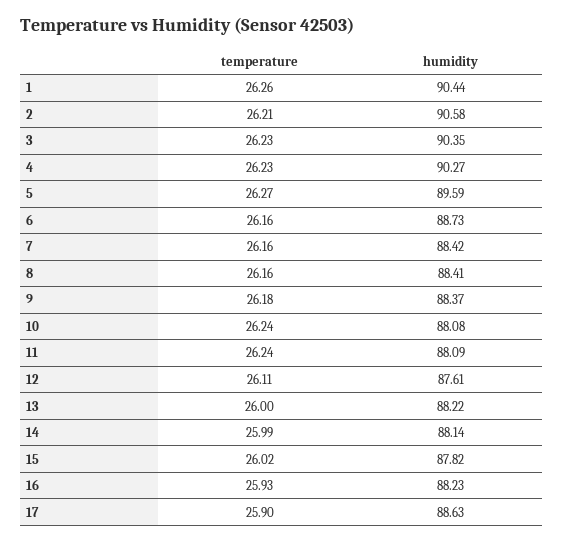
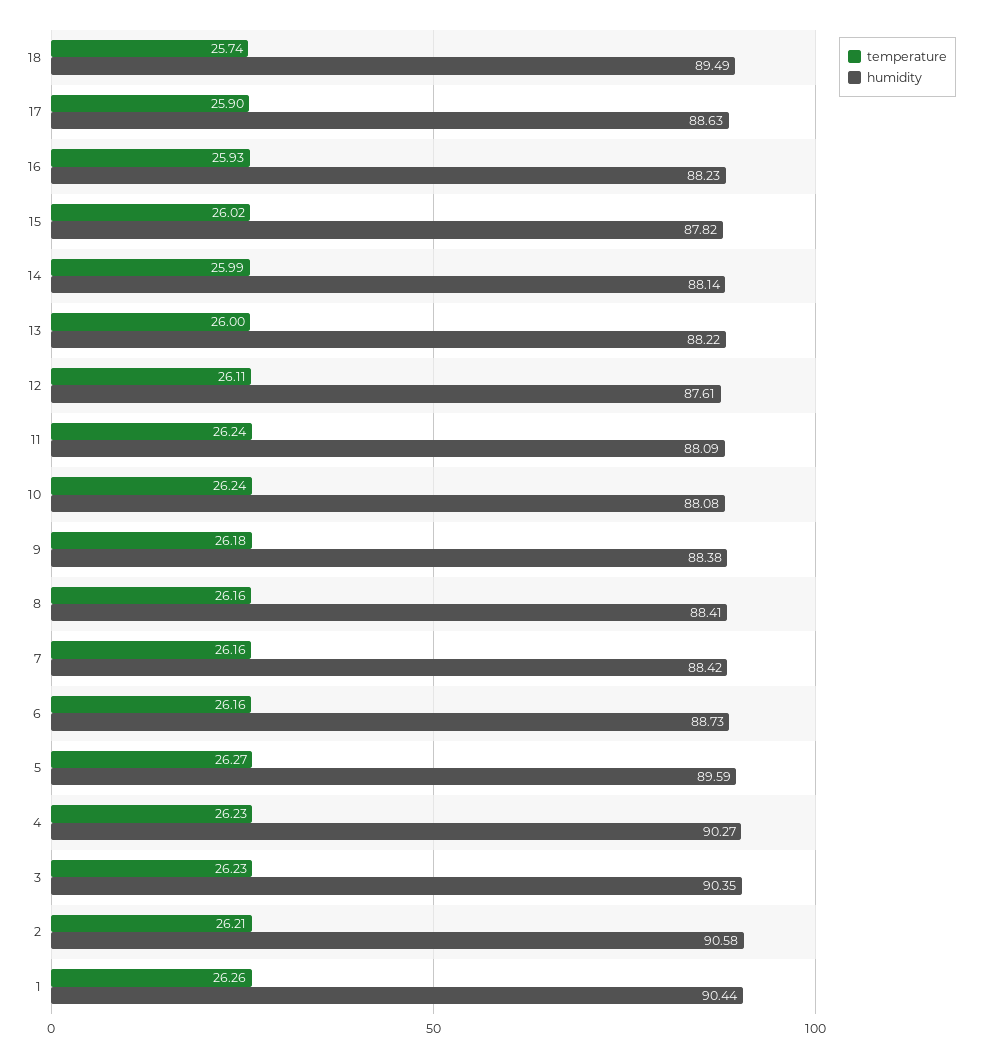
humidity, 9: 88.37 -> 88.38
temperature, 18: none -> 25.74
humidity, 18: none -> 89.49

